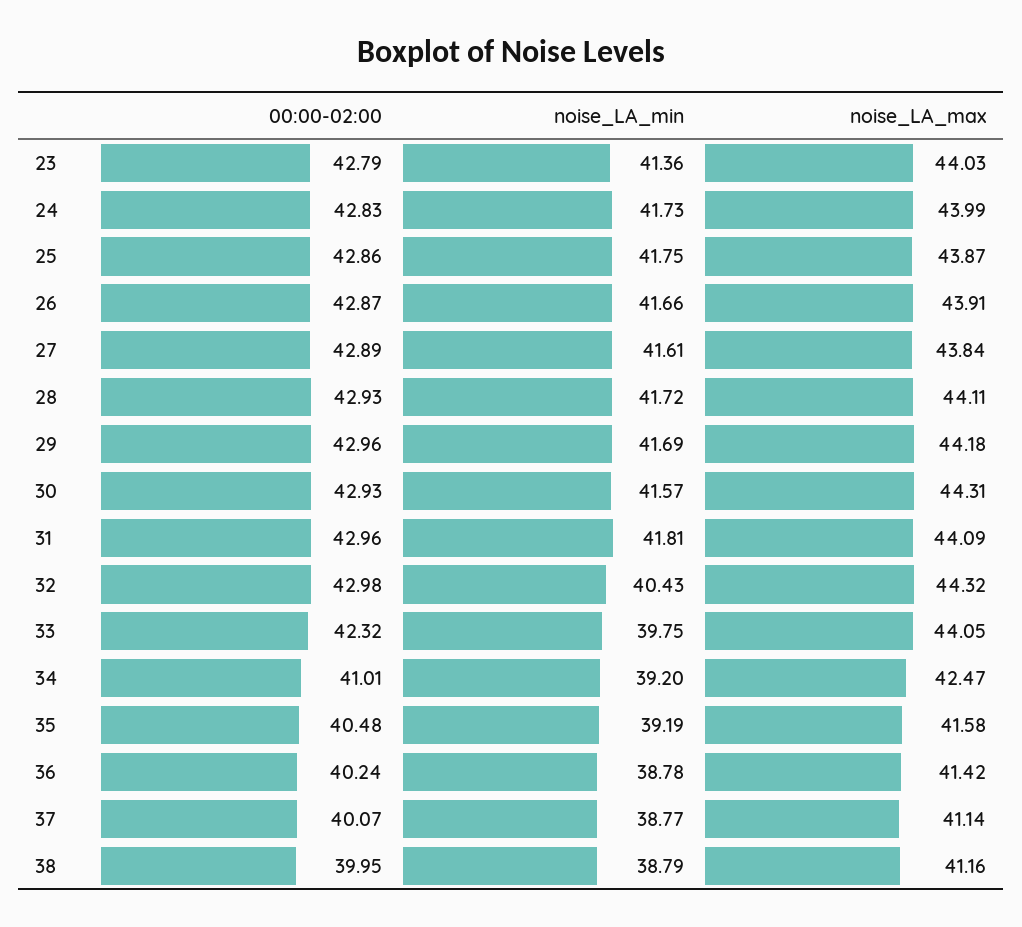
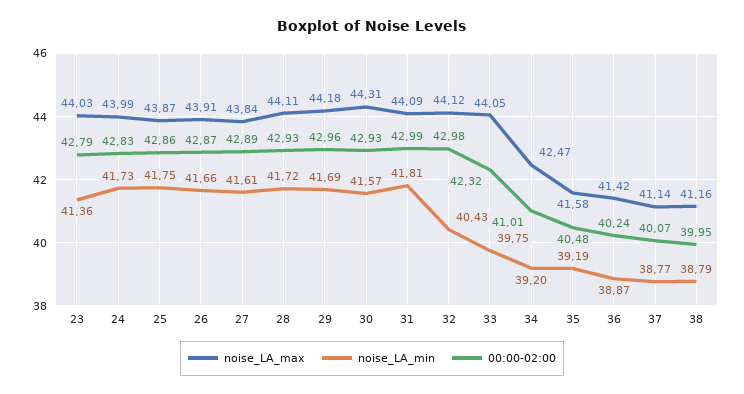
00:00-02:00, 31: 42.96 -> 42.99
noise_LA_max, 32: 44.32 -> 44.12
noise_LA_min, 36: 38.78 -> 38.87

